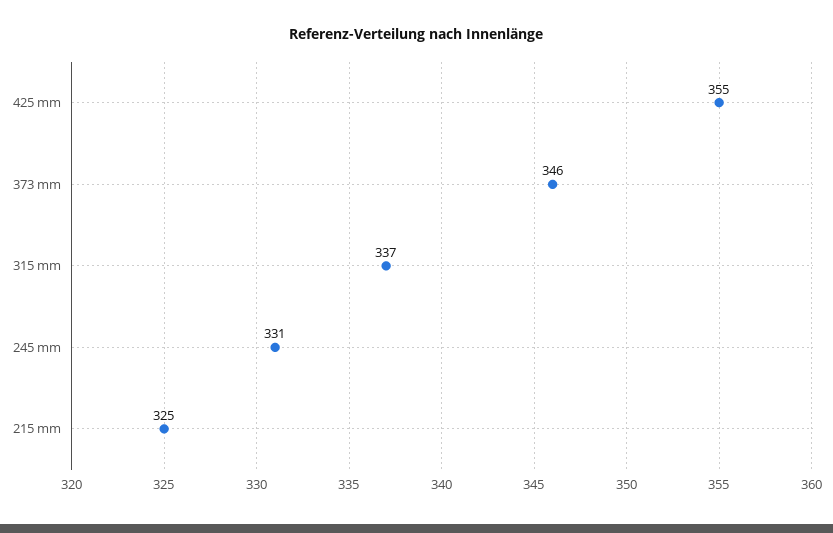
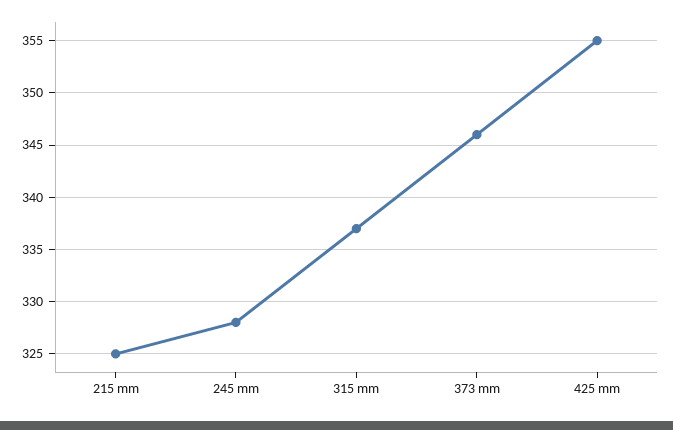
245 mm: 331 -> 328

